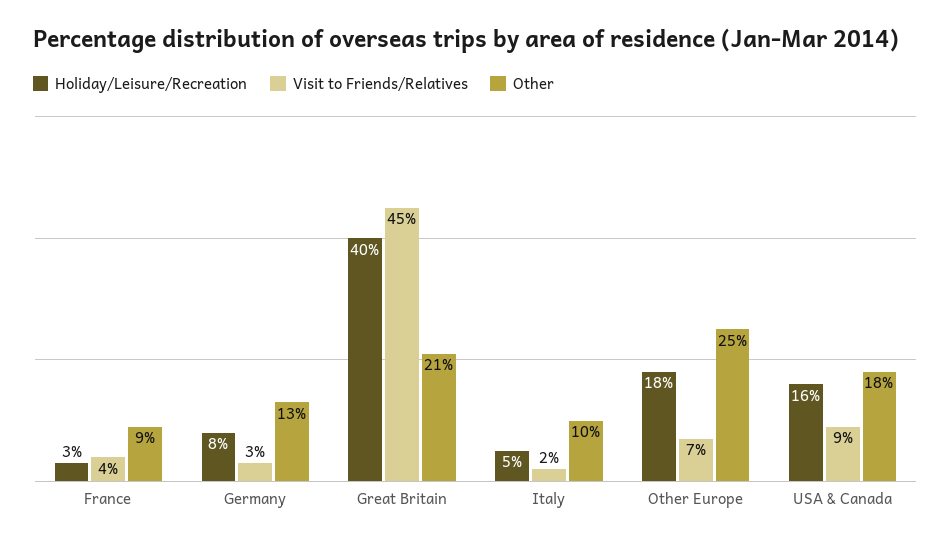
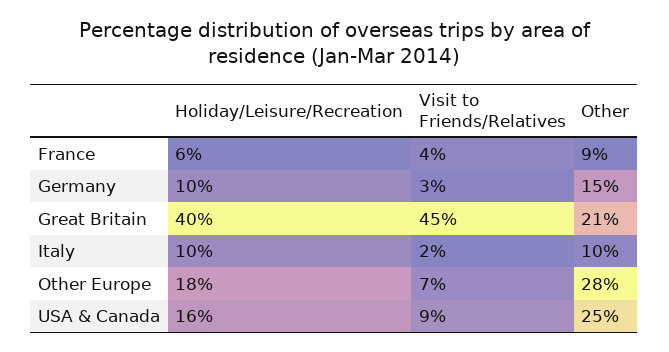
Holiday/Leisure/Recreation, France: 3 -> 6
Holiday/Leisure/Recreation, Germany: 8 -> 10
Other, Germany: 13 -> 15
Holiday/Leisure/Recreation, Italy: 5 -> 10
Other, Other Europe: 25 -> 28
Other, USA & Canada: 18 -> 25

